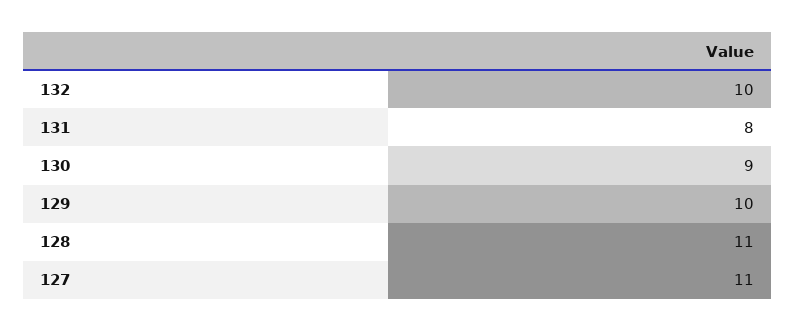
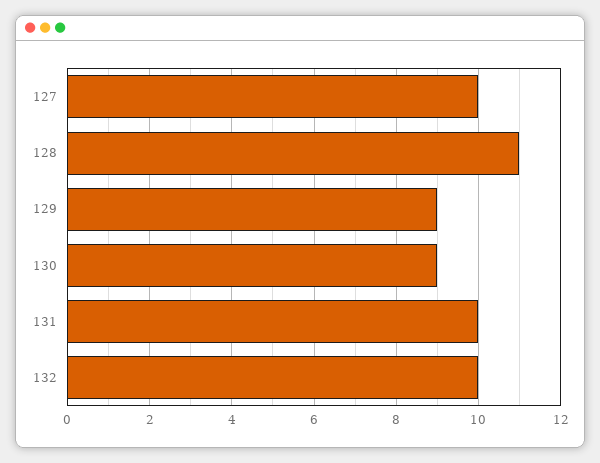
131: 8 -> 10
129: 10 -> 9
127: 11 -> 10

